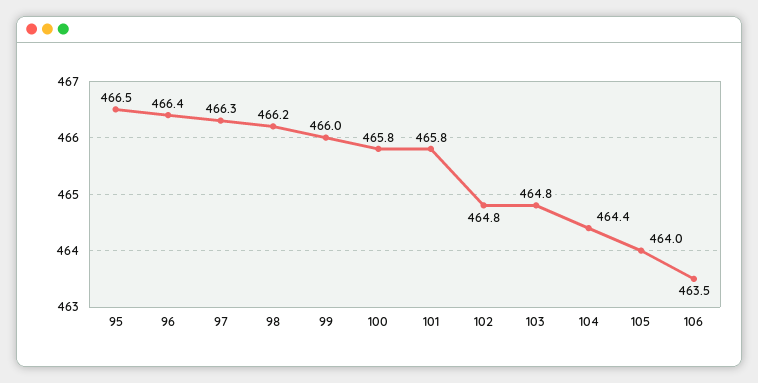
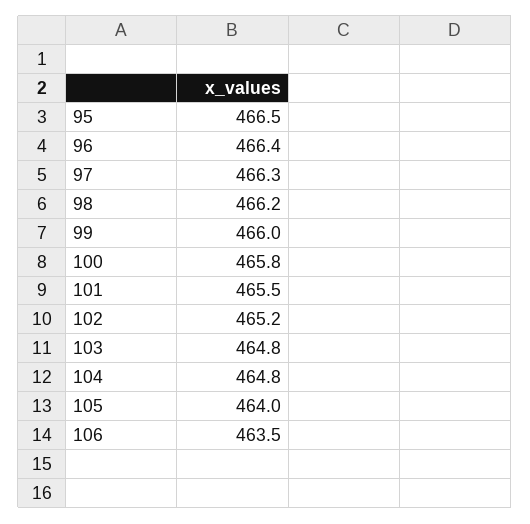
101: 465.8 -> 465.5
102: 464.8 -> 465.2
104: 464.4 -> 464.8

